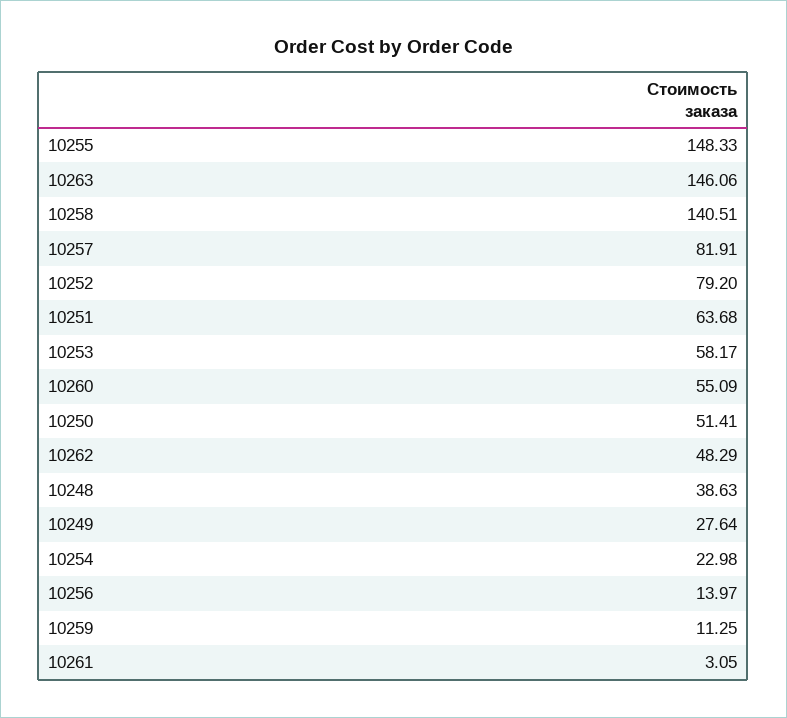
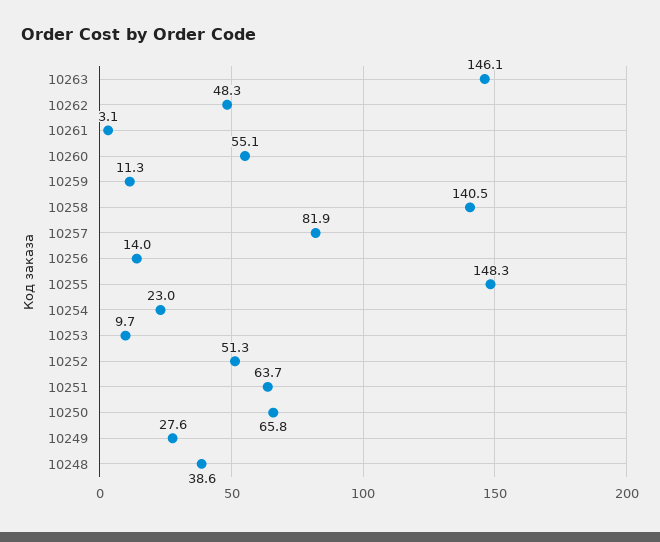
10252: 79.2 -> 51.3
10253: 58.17 -> 9.7
10250: 51.41 -> 65.8

